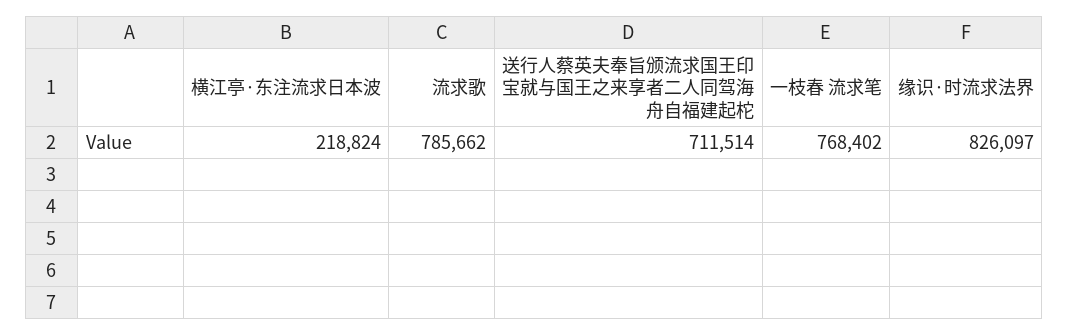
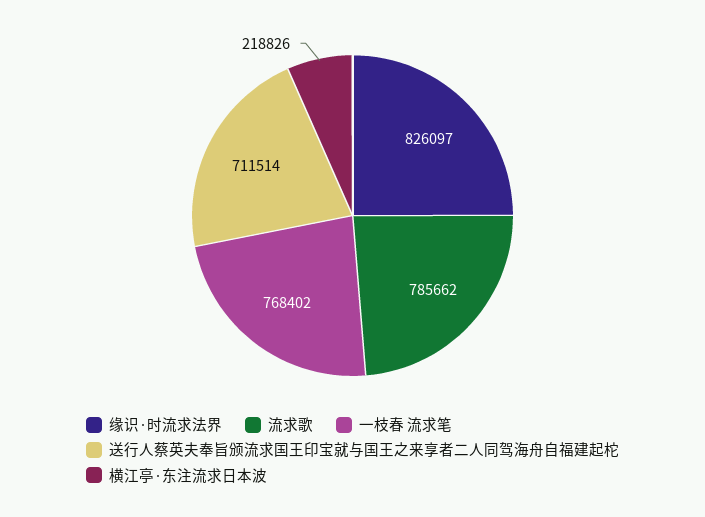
横江亭·东注流求日本波: 218824 -> 218826

